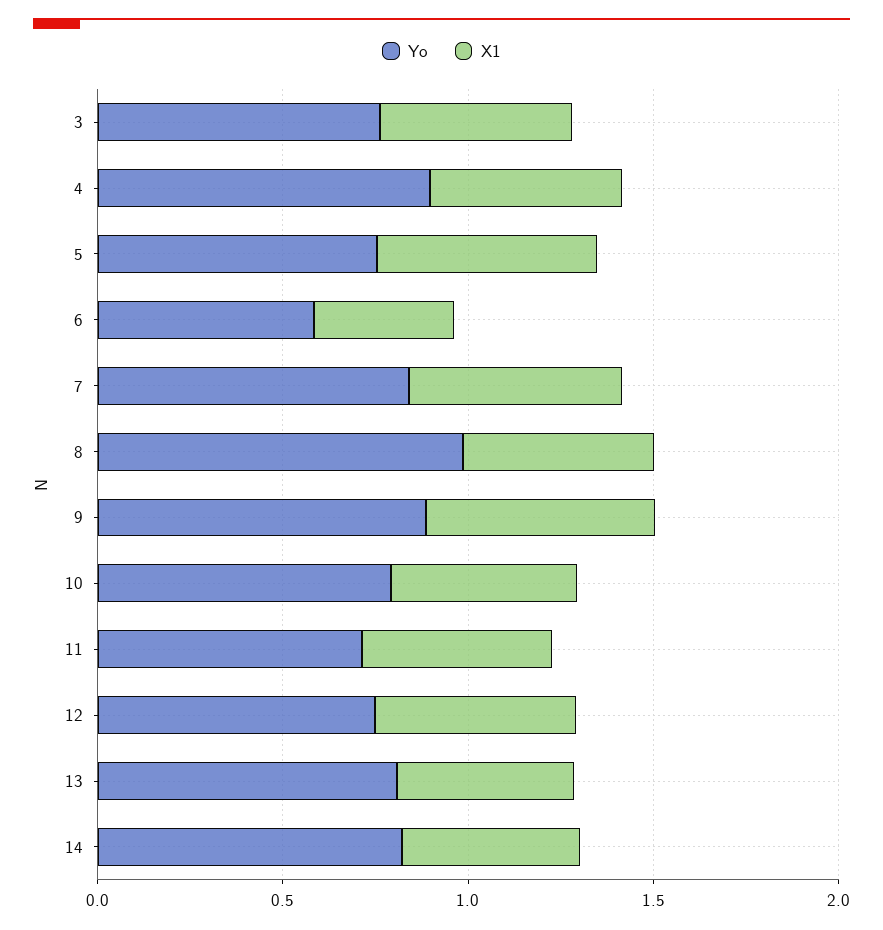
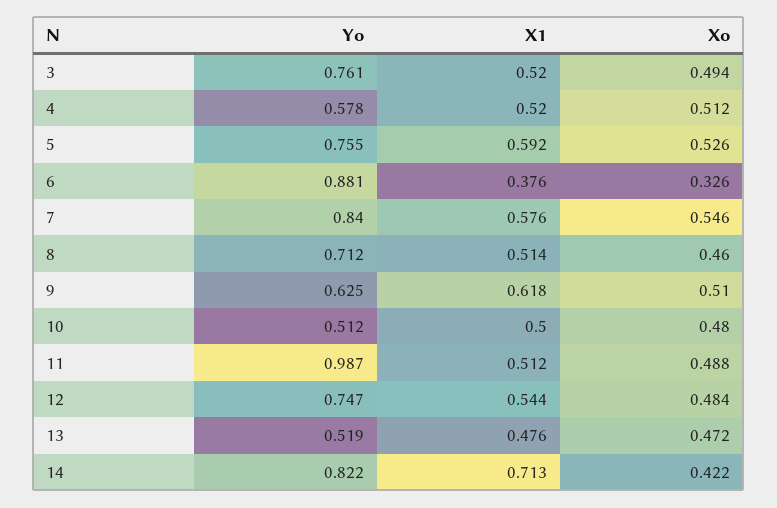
Yo, 4: 0.9 -> 0.578
Yo, 6: 0.6 -> 0.881
Yo, 8: 1 -> 0.712
Yo, 9: 0.9 -> 0.625
Yo, 10: 0.8 -> 0.512
Yo, 11: 0.7 -> 0.987
Yo, 13: 0.8 -> 0.519
X1, 14: 0.5 -> 0.713
Xo, 3: none -> 0.494
Xo, 4: none -> 0.512
Xo, 5: none -> 0.526
Xo, 6: none -> 0.326
Xo, 7: none -> 0.546
Xo, 8: none -> 0.46
Xo, 9: none -> 0.51
Xo, 10: none -> 0.48
Xo, 11: none -> 0.488
Xo, 12: none -> 0.484
Xo, 13: none -> 0.472
Xo, 14: none -> 0.422

